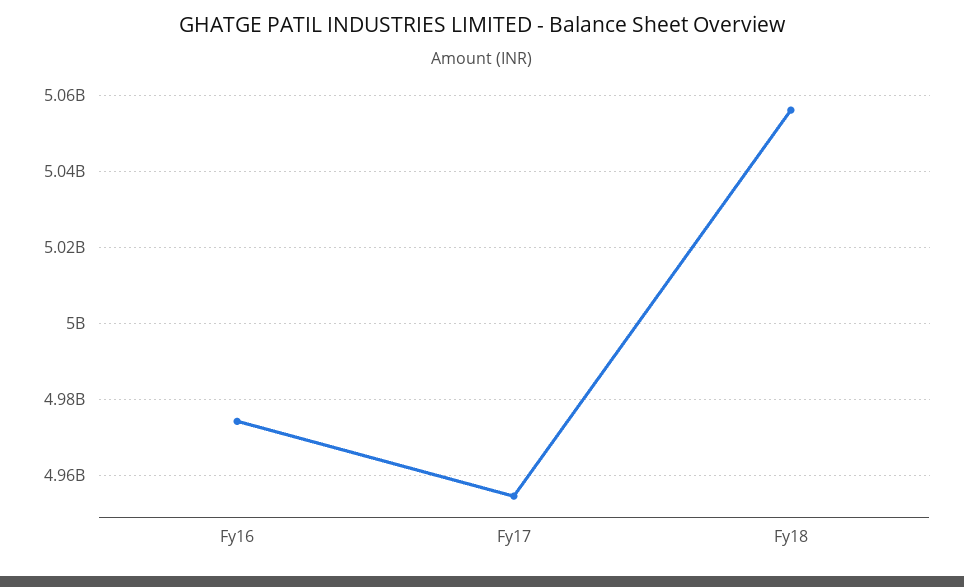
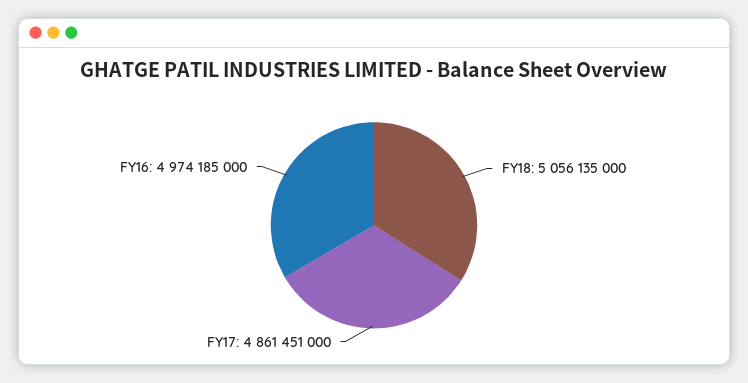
Fy17: 4954000000 -> 4861451000

